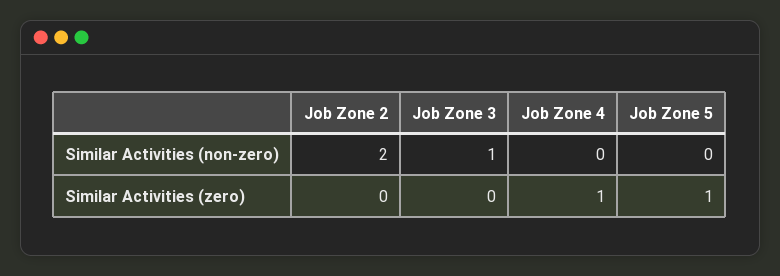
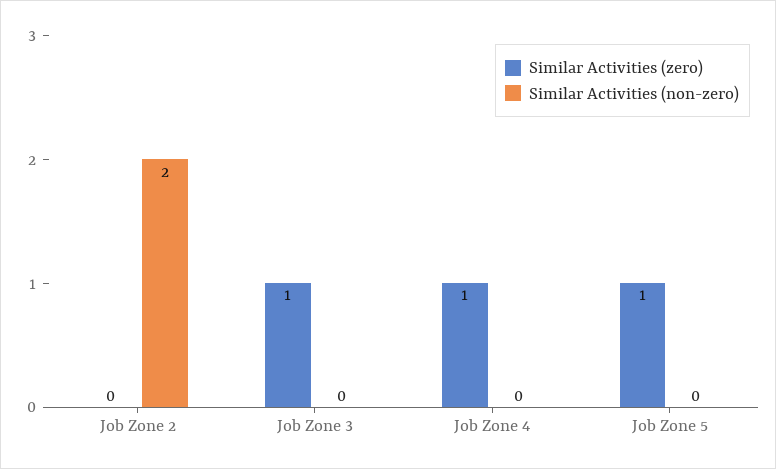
Similar Activities (non-zero), Job Zone 3: 1 -> 0
Similar Activities (zero), Job Zone 3: 0 -> 1

